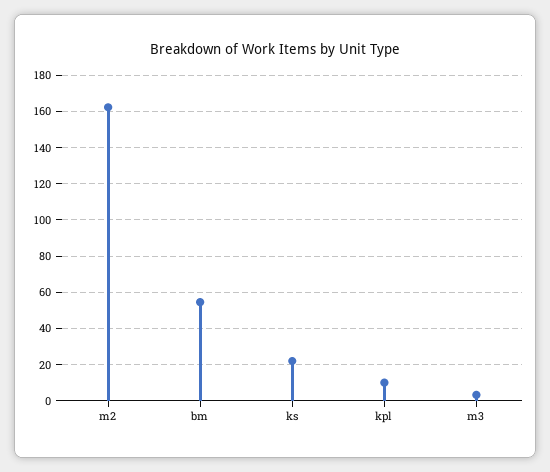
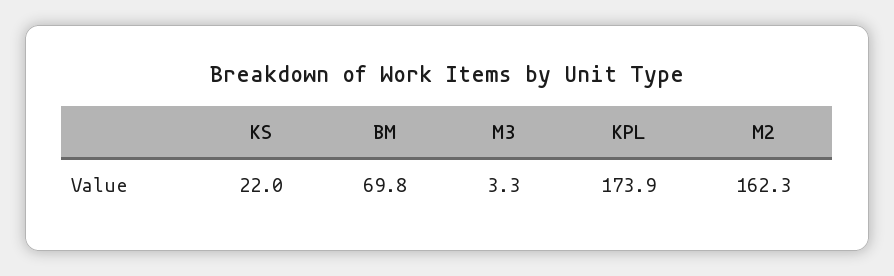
bm: 55 -> 69.8
kpl: 10 -> 173.9

